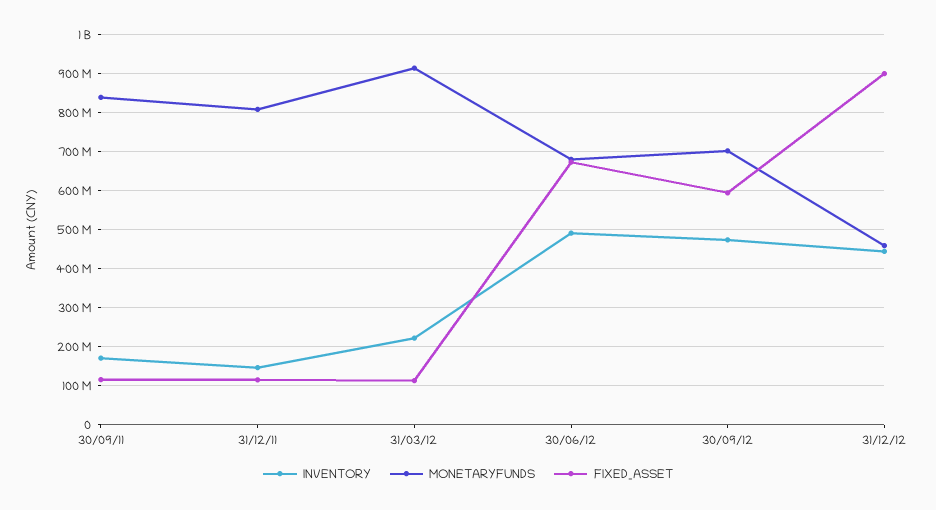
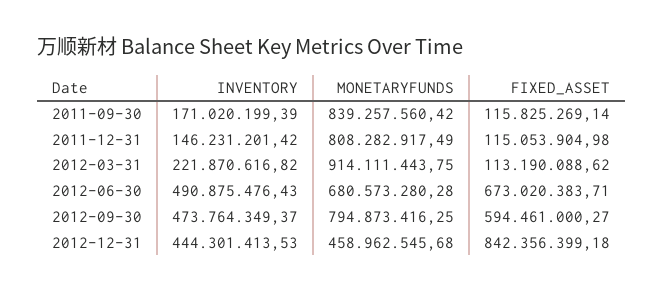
MONETARYFUNDS, 30/09/12: 700000000 -> 794873416.25
FIXED_ASSET, 31/12/12: 900000000 -> 842356399.18

